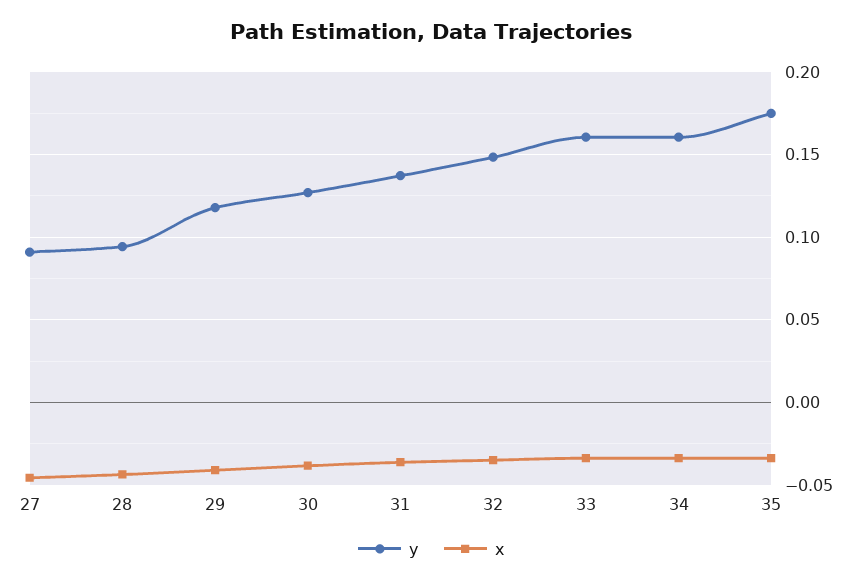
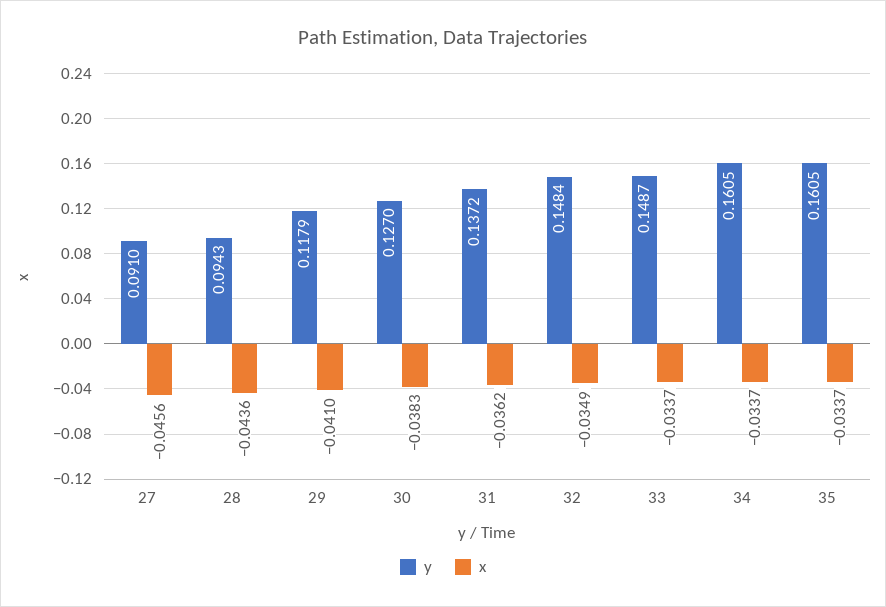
y, 33: 0.16 -> 0.1487
y, 35: 0.175 -> 0.1605

